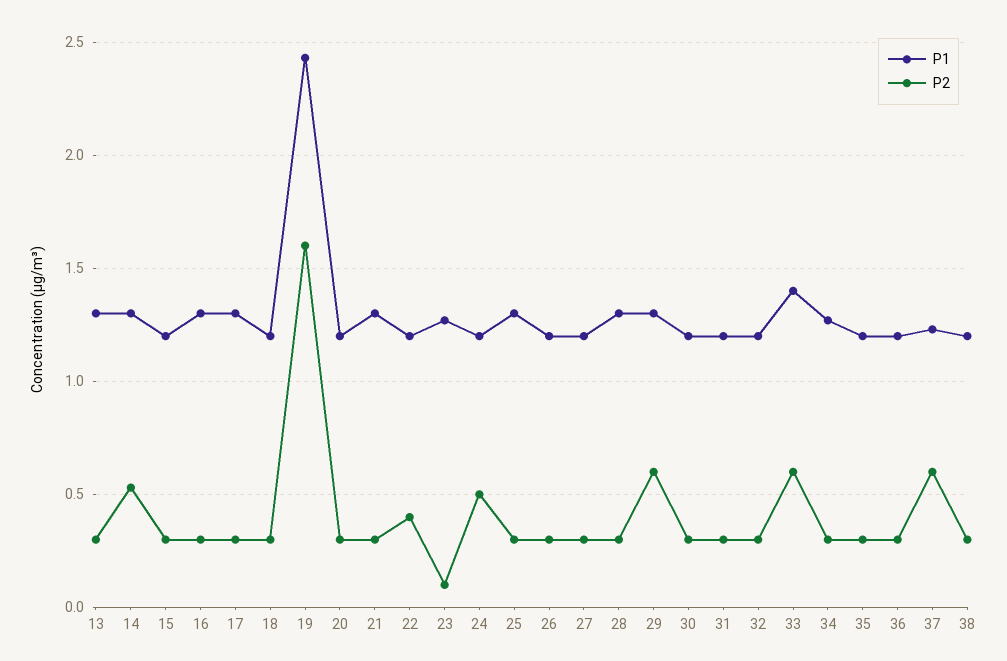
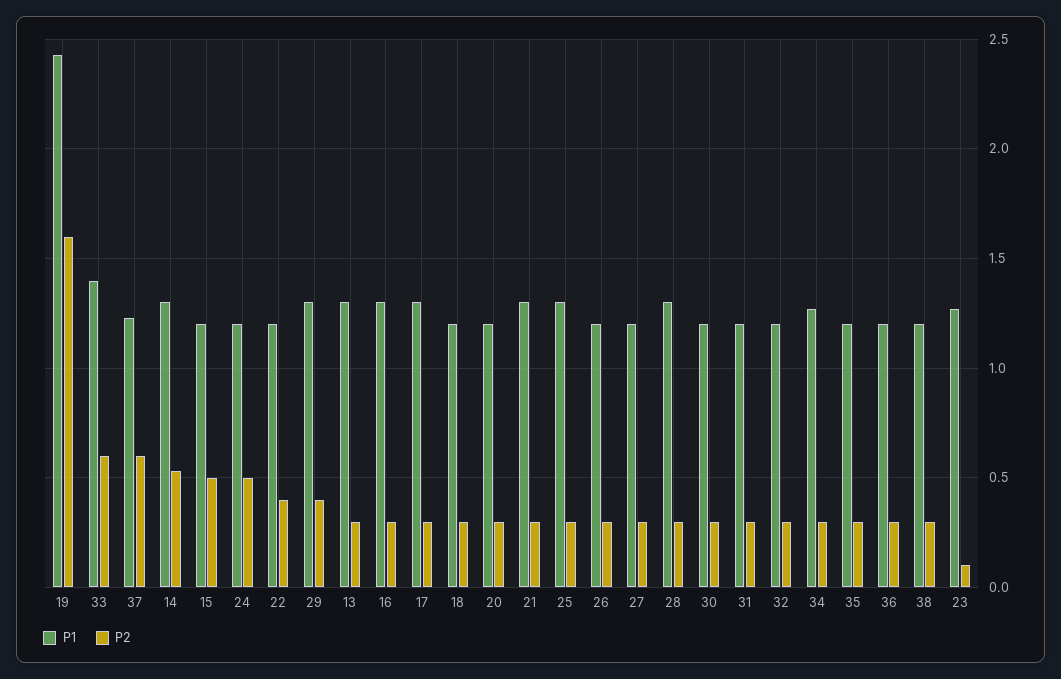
P2, 15: 0.3 -> 0.5
P2, 29: 0.6 -> 0.4

